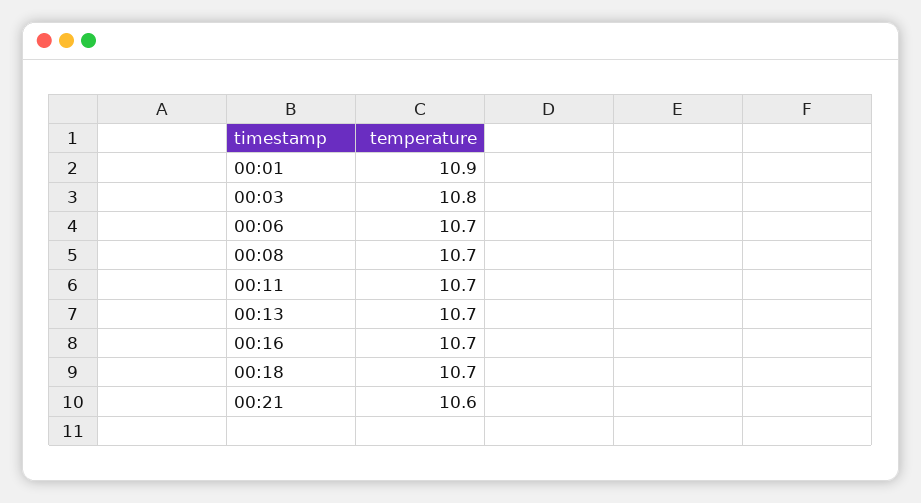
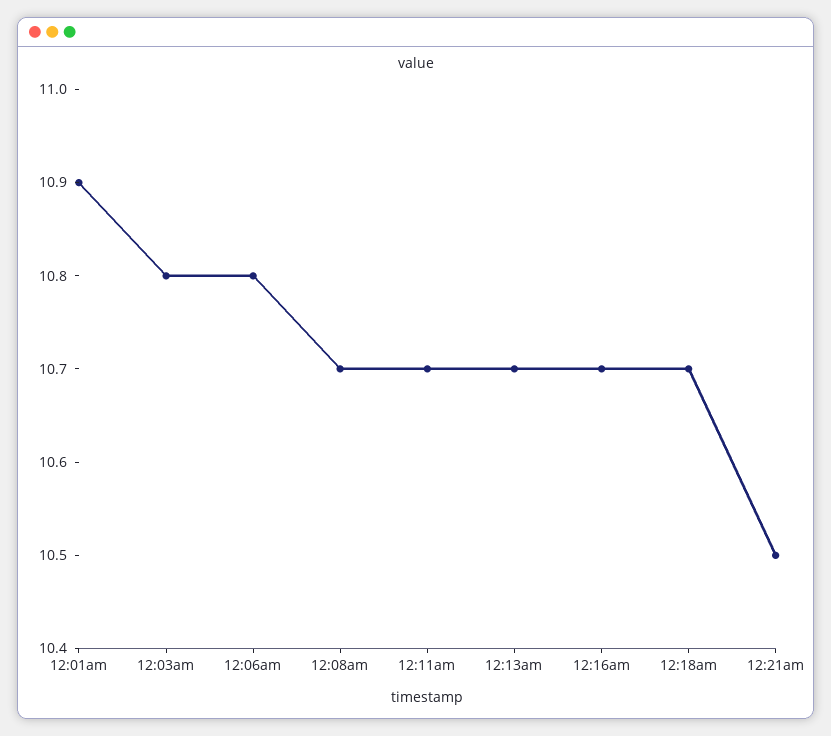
00:06: 10.7 -> 10.8
00:21: 10.6 -> 10.5

